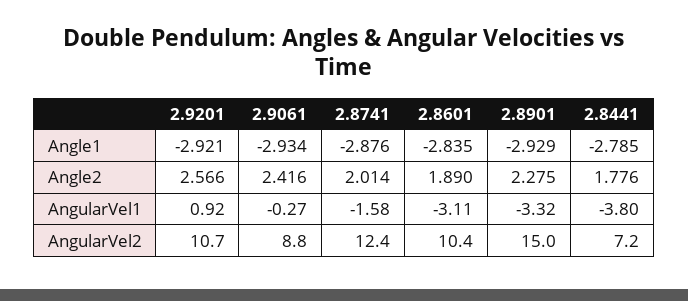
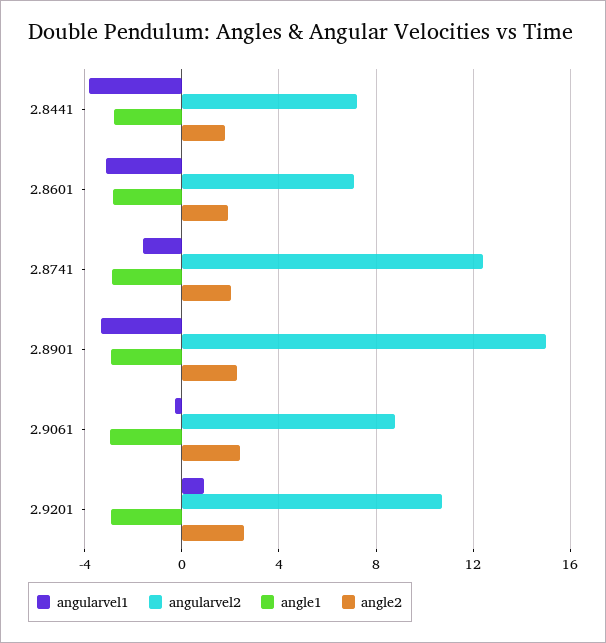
AngularVel2, 2.8601: 10.4 -> 7

